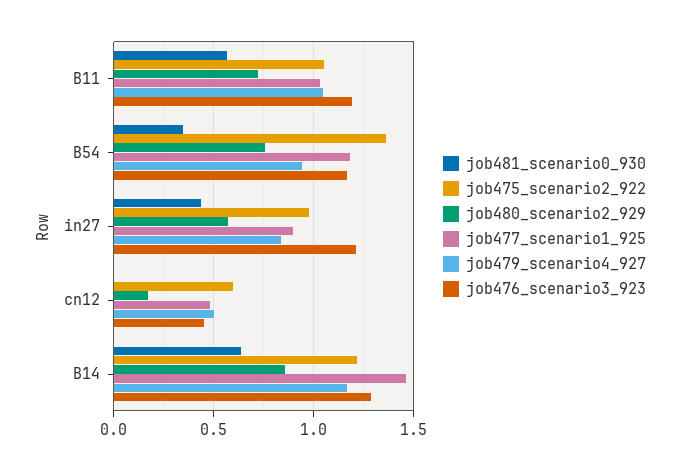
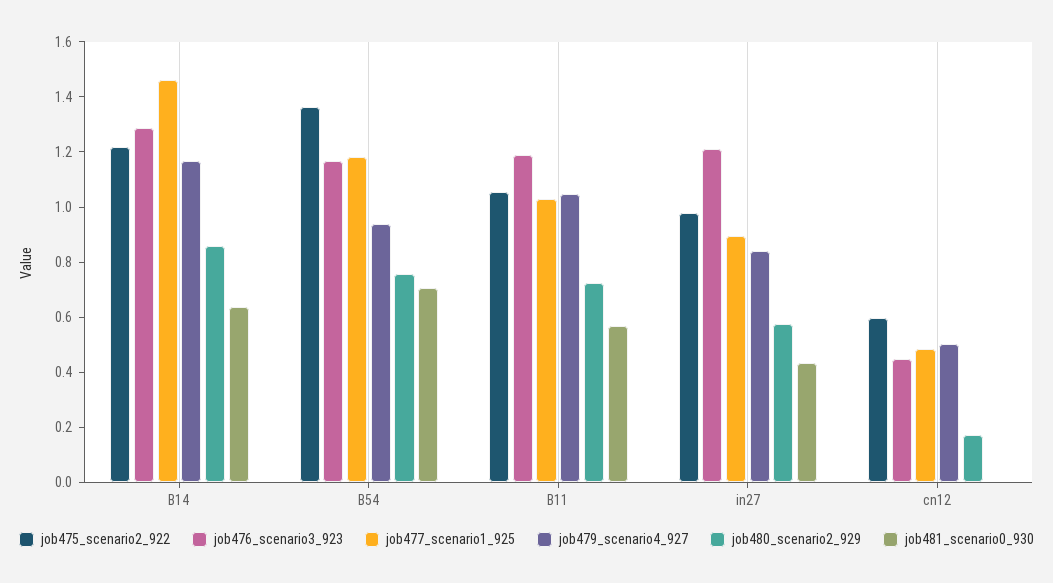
job481_scenario0_930, B54: 0.35 -> 0.7

